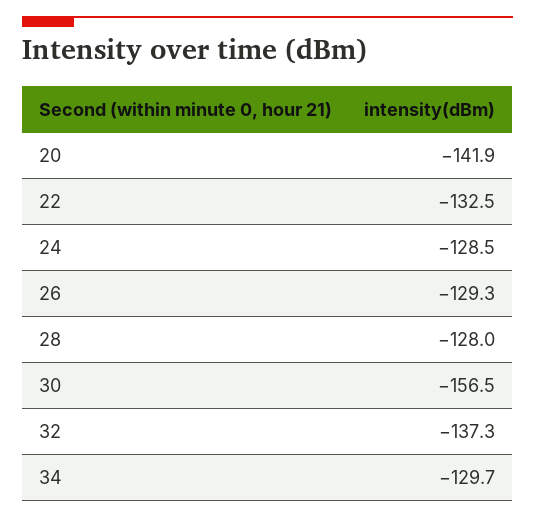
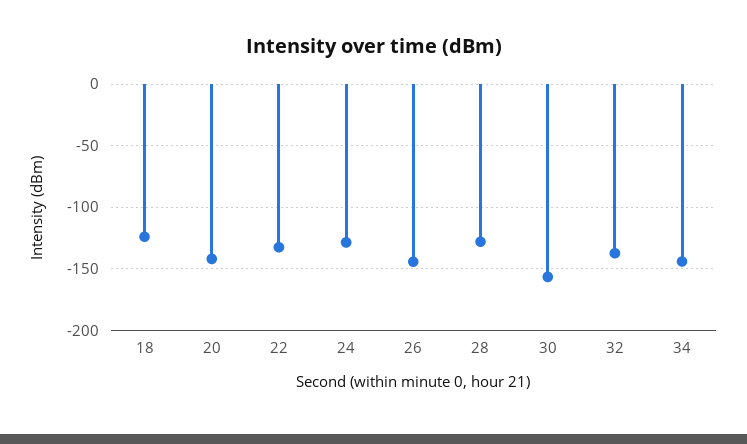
26: -129.3 -> -145
34: -129.7 -> -145
18: none -> -125

